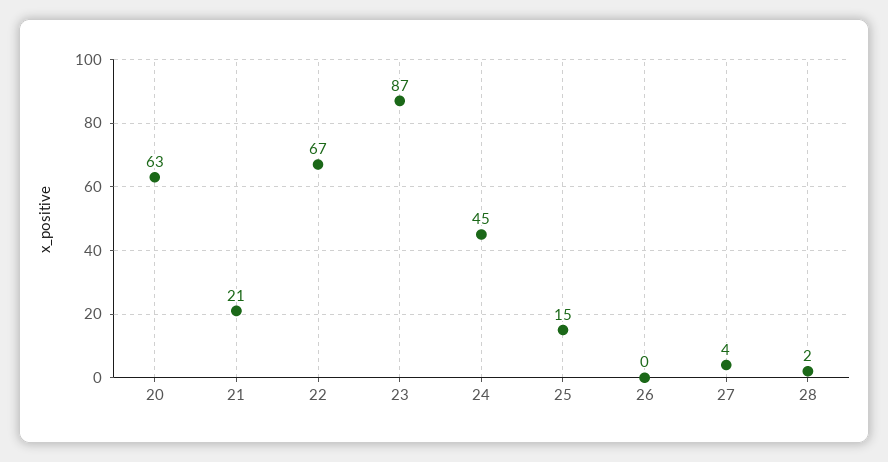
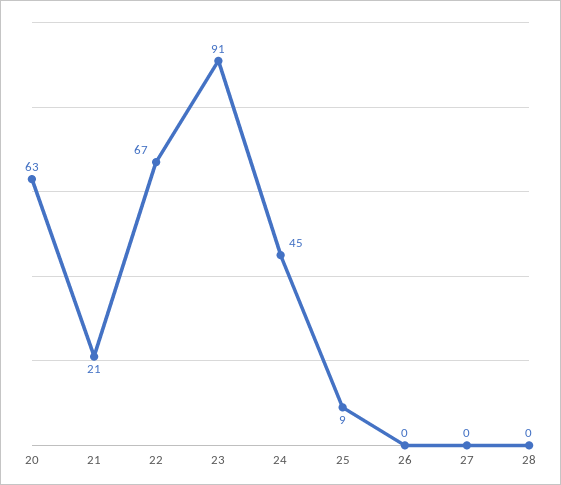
23: 87 -> 91
25: 15 -> 9
27: 4 -> 0
28: 2 -> 0

